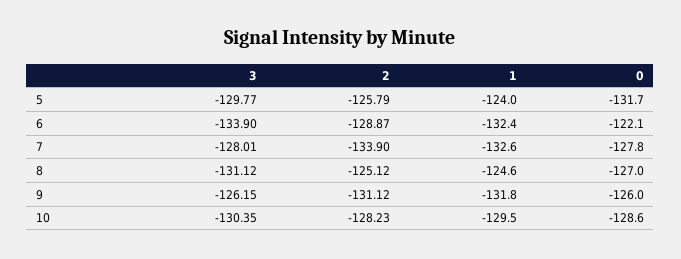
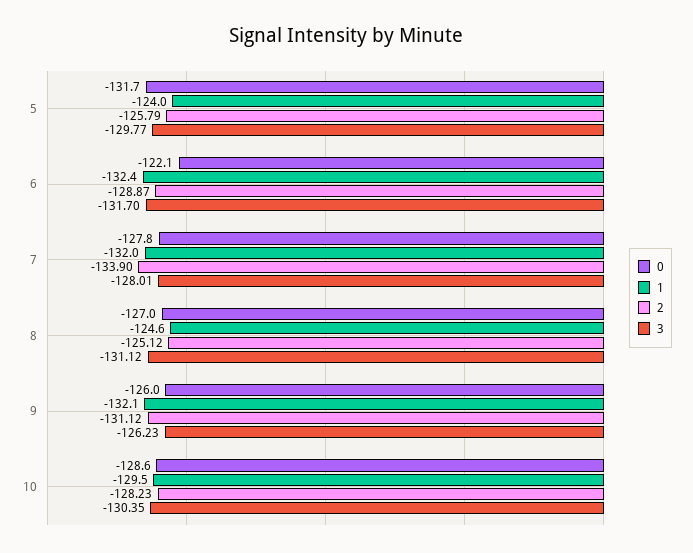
3, 6: -133.9 -> -131.7
1, 7: -132.6 -> -132
3, 9: -126.15 -> -126.23
1, 9: -131.8 -> -132.1

